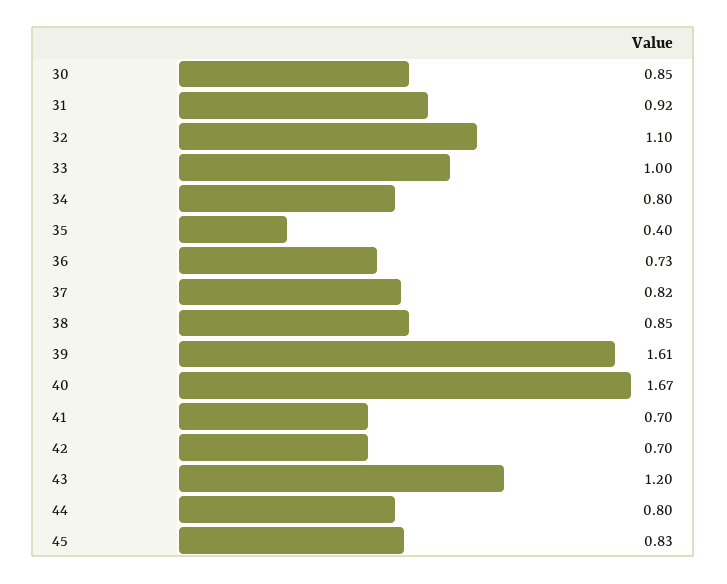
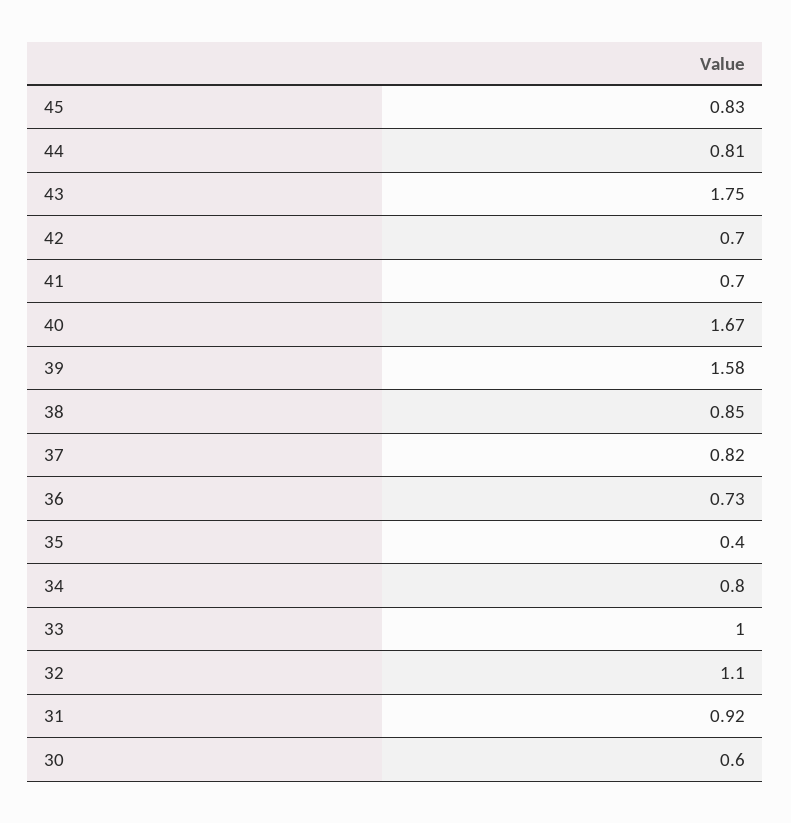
30: 0.85 -> 0.6
39: 1.61 -> 1.58
43: 1.2 -> 1.75
44: 0.8 -> 0.81

